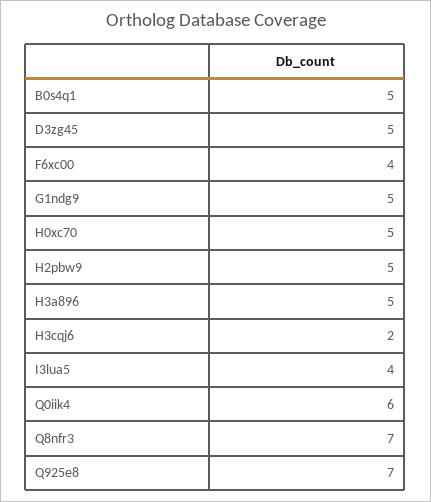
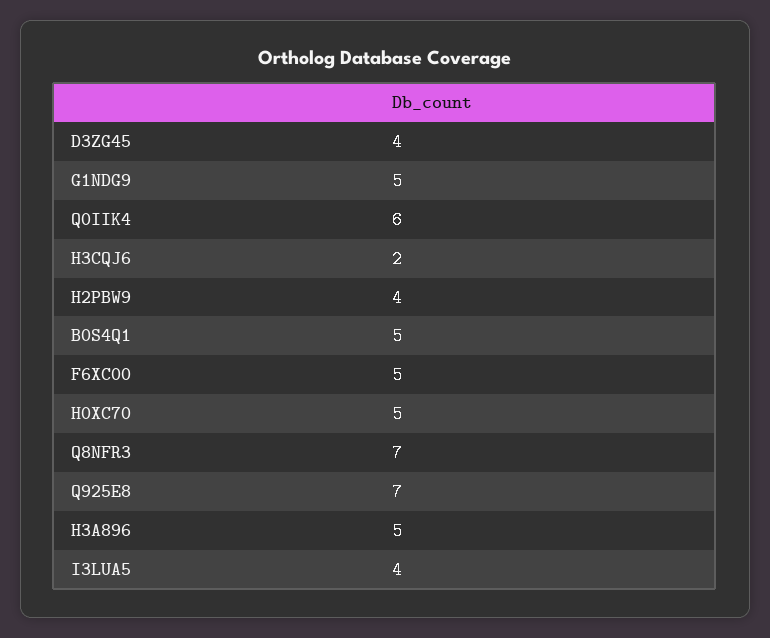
D3zg45: 5 -> 4
F6xc00: 4 -> 5
H2pbw9: 5 -> 4

